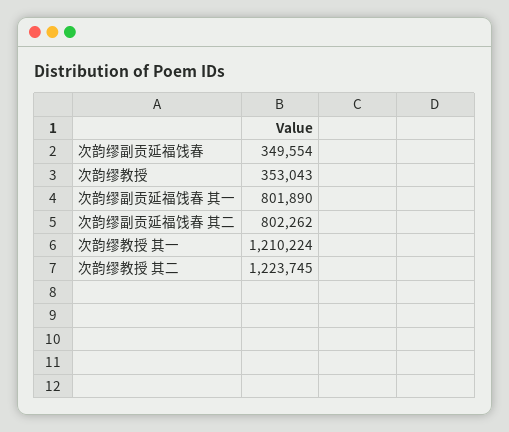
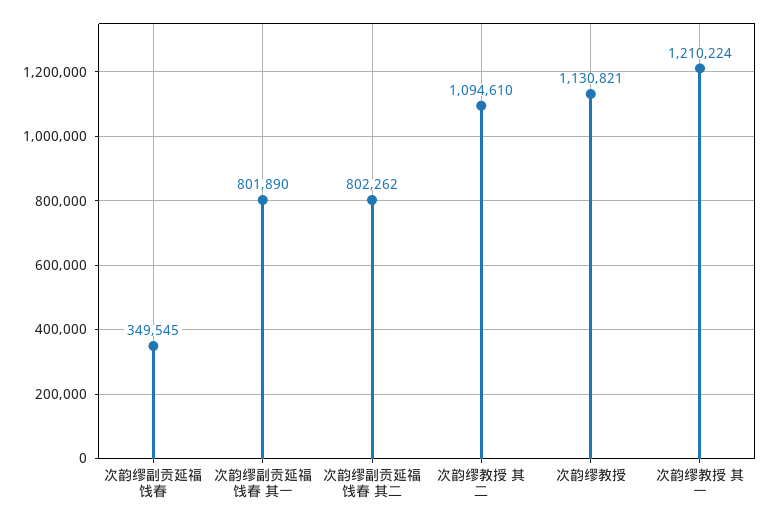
次韵缪副贡延福饯春: 349554 -> 349545
次韵缪教授: 353043 -> 1130821
次韵缪教授 其二: 1223745 -> 1094610

